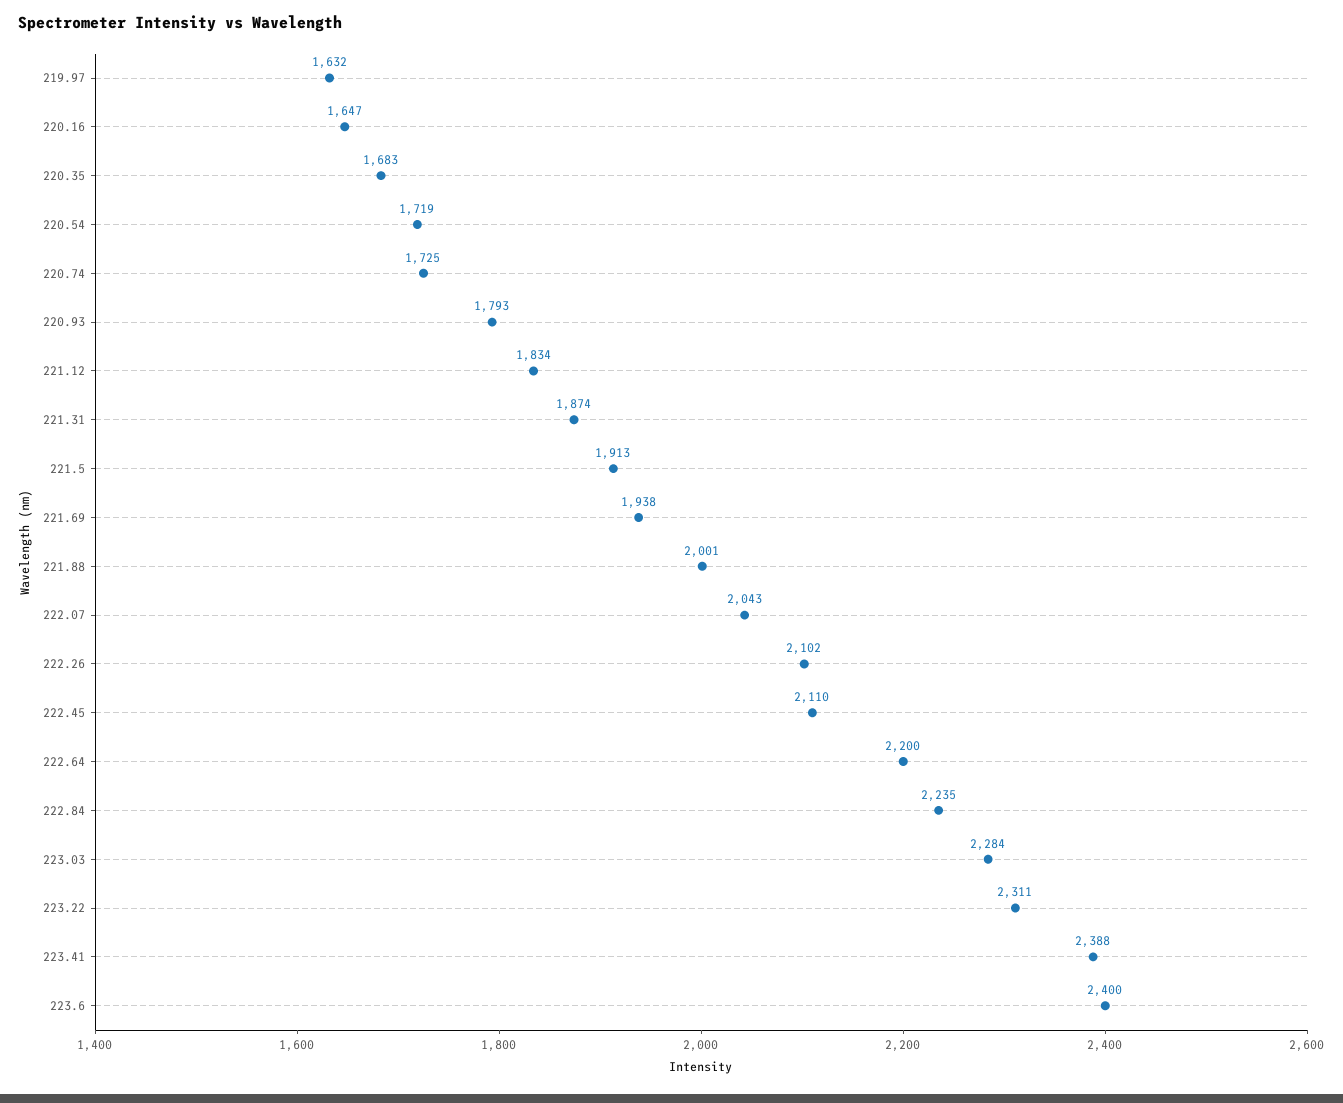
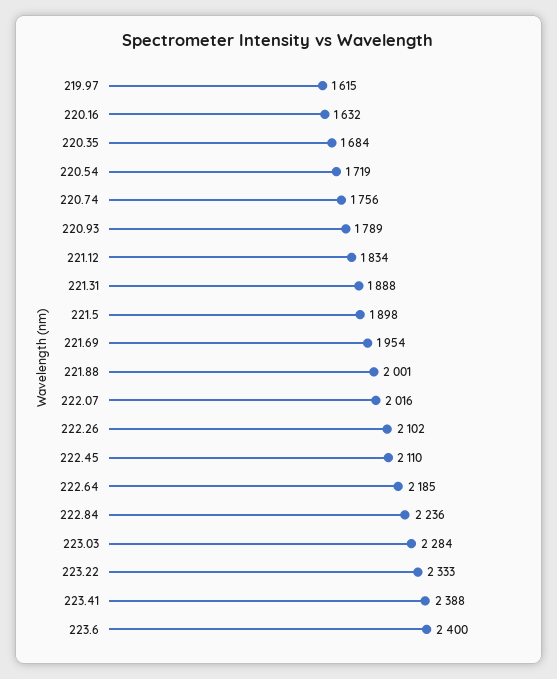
219.97: 1632 -> 1615
220.16: 1647 -> 1632
220.35: 1683 -> 1684
220.74: 1725 -> 1756
220.93: 1793 -> 1789
221.31: 1874 -> 1888
221.5: 1913 -> 1898
221.69: 1938 -> 1954
222.07: 2043 -> 2016
222.64: 2200 -> 2185
222.84: 2235 -> 2236
223.22: 2311 -> 2333

